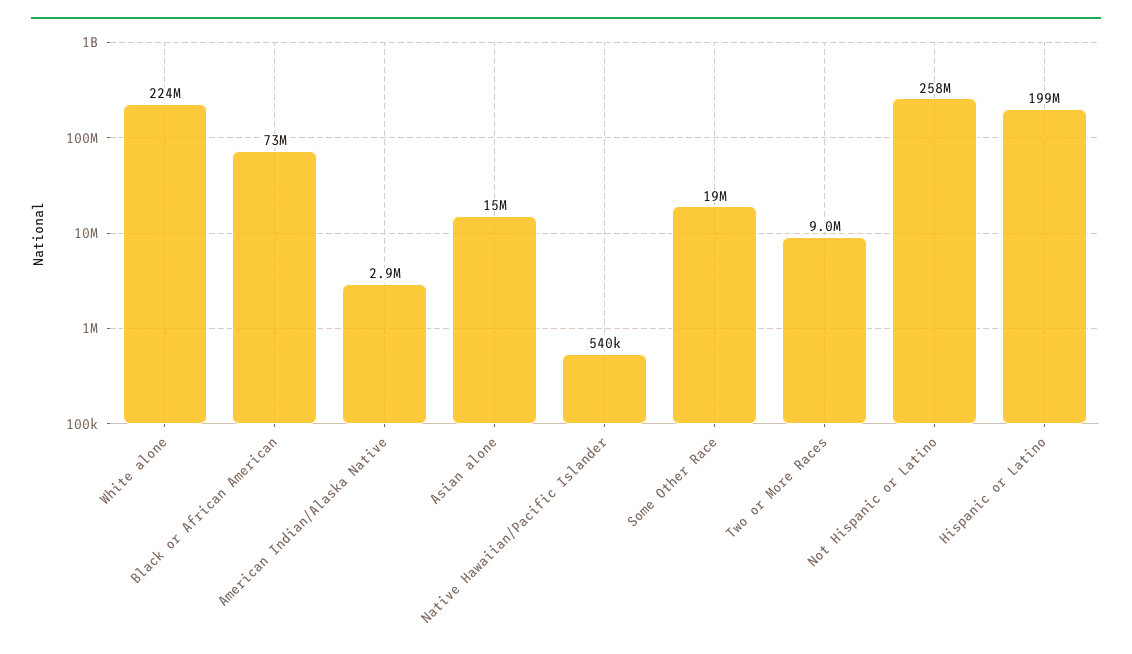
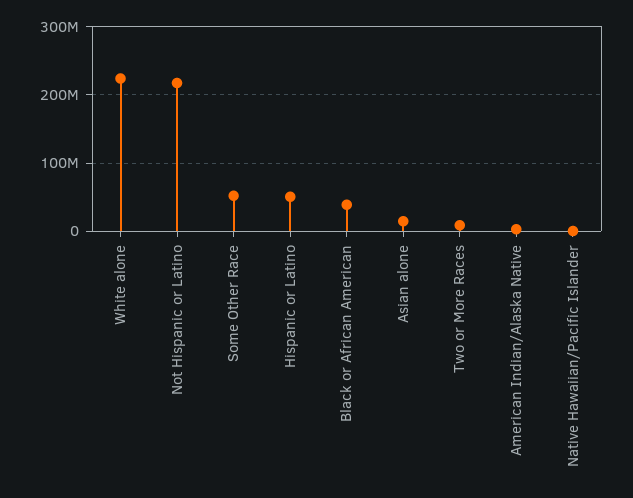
Black or African American: 73000000 -> 40000000
Some Other Race: 19000000 -> 50000000
Not Hispanic or Latino: 258000000 -> 220000000
Hispanic or Latino: 199000000 -> 50000000

